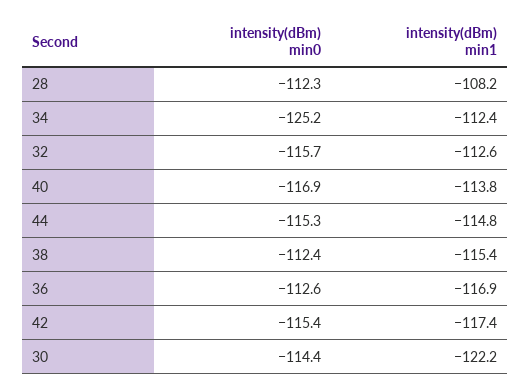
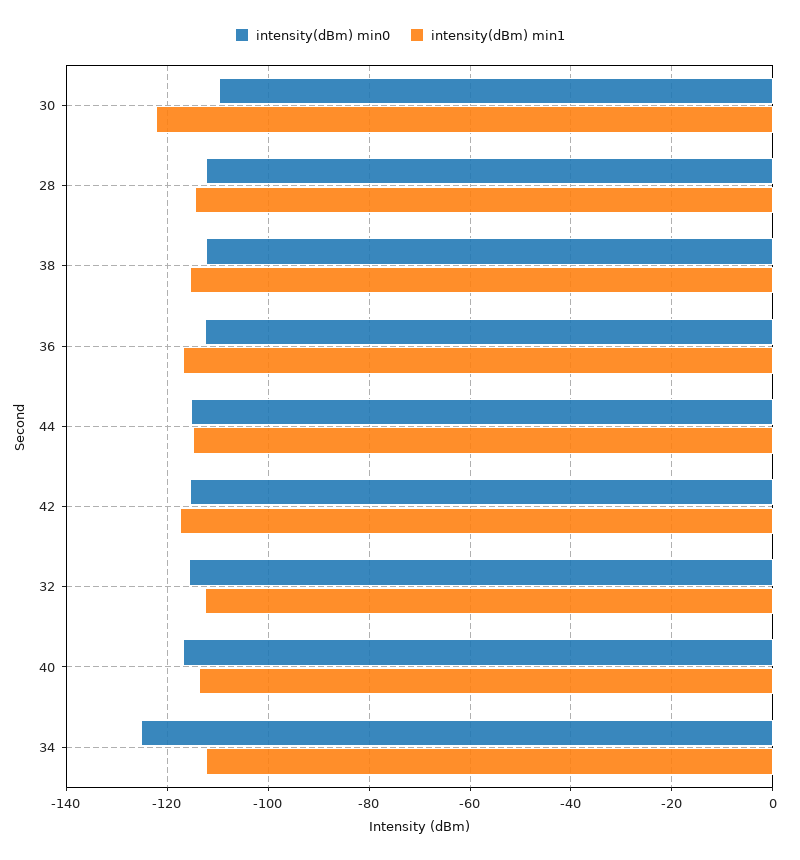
intensity(dBm) min1, 28: -108.2 -> -114
intensity(dBm) min0, 30: -114.4 -> -110

